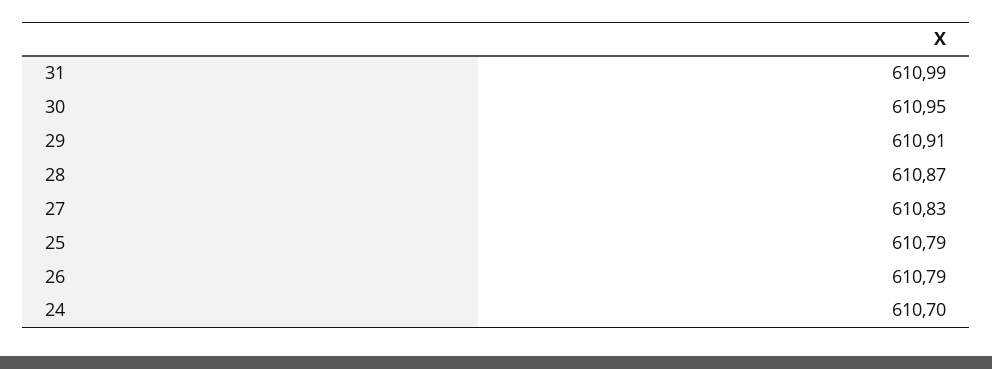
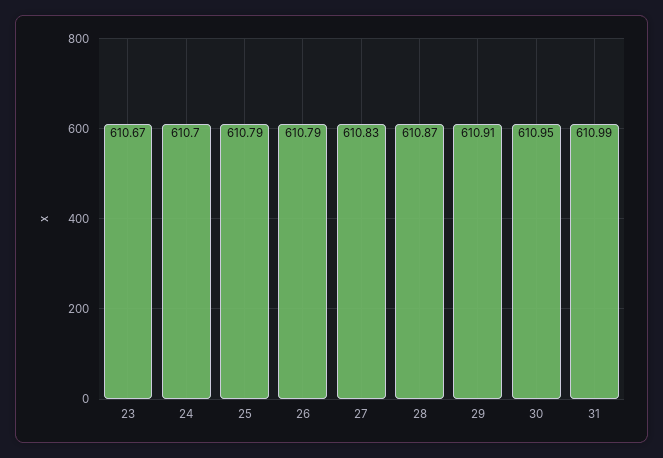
23: none -> 610.67

